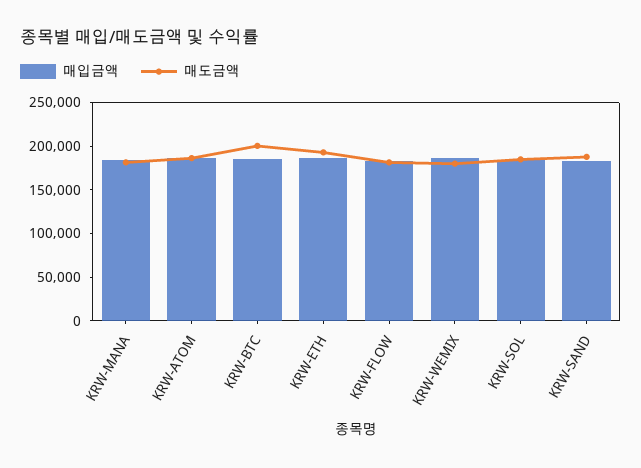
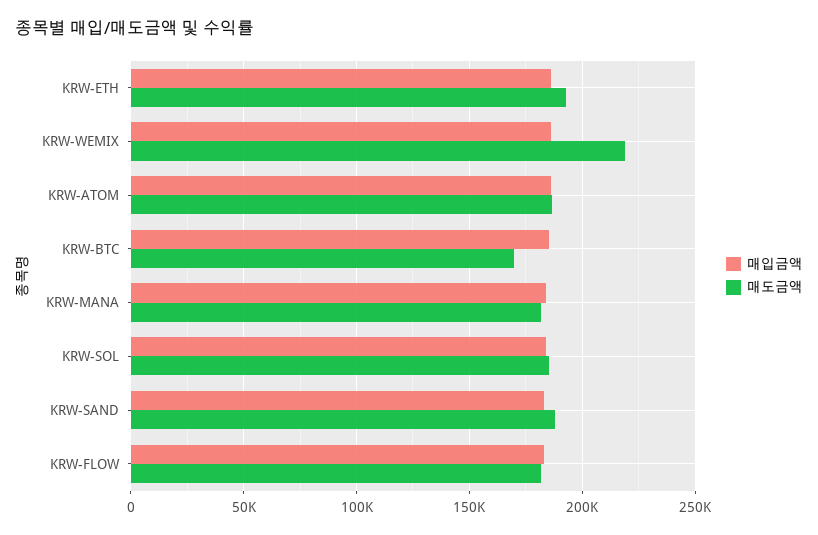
매도금액, KRW-BTC: 200000 -> 170000
매도금액, KRW-WEMIX: 180000 -> 220000

